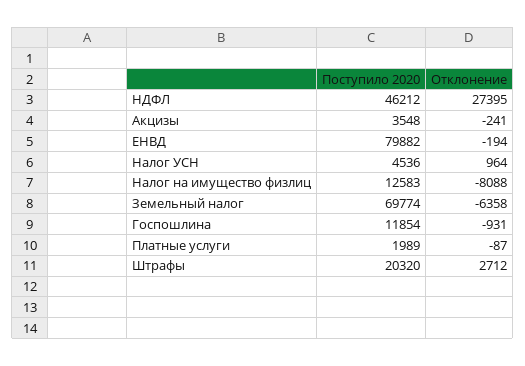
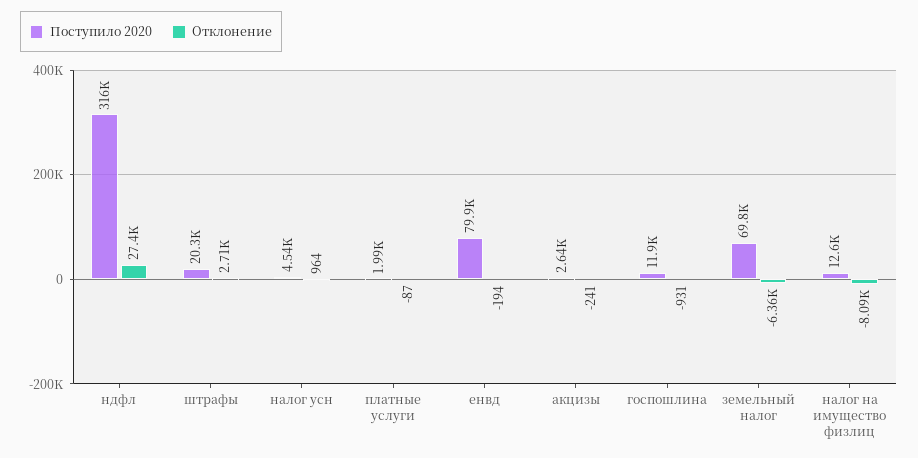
Поступило 2020, НДФЛ: 46212 -> 316000
Поступило 2020, Акцизы: 3548 -> 2640

